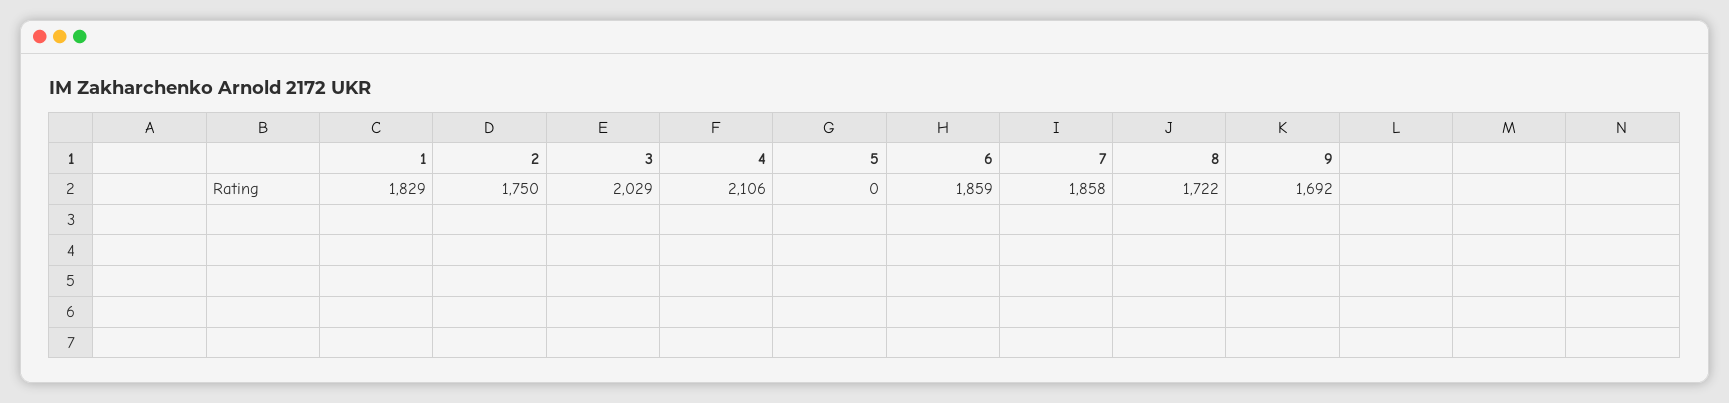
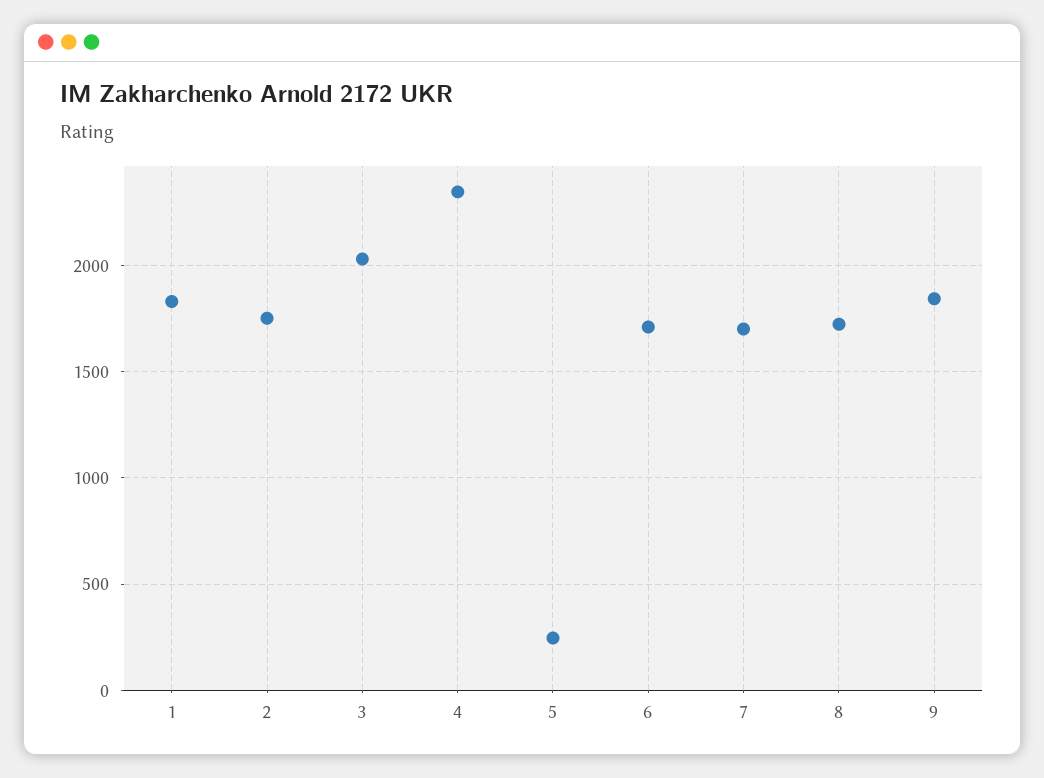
4: 2106 -> 2350
5: 0 -> 250
6: 1859 -> 1700
7: 1858 -> 1700
9: 1692 -> 1850

